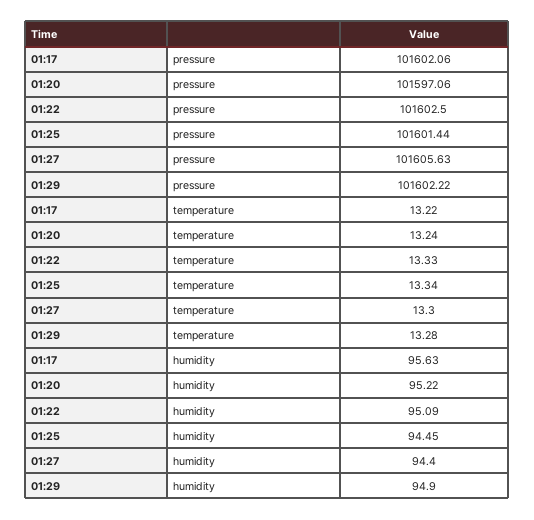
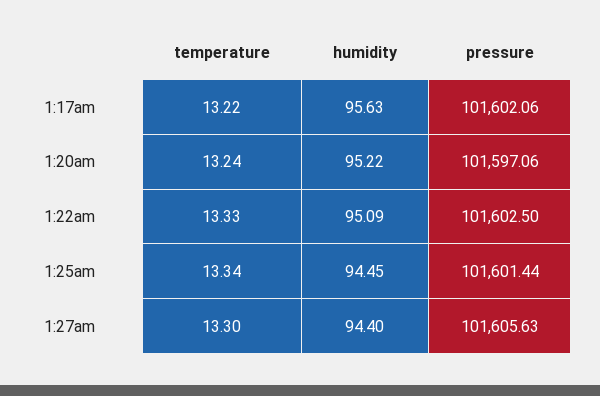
01:29, pressure: 101602.22 -> none
01:29, temperature: 13.28 -> none
01:29, humidity: 94.9 -> none

